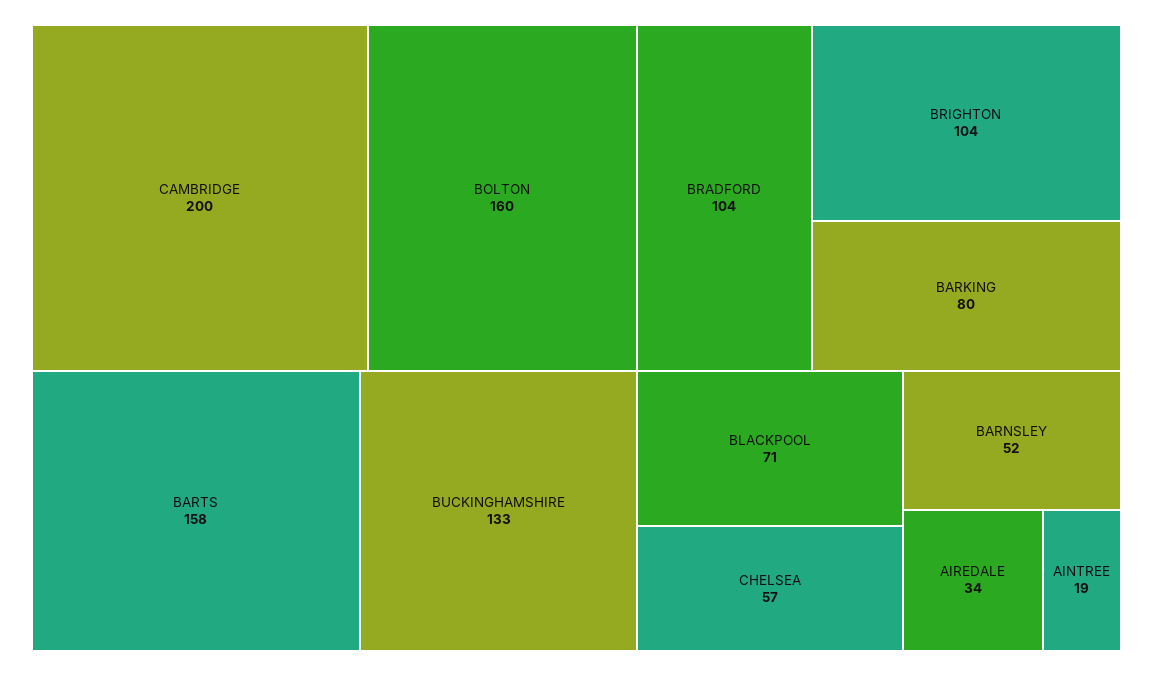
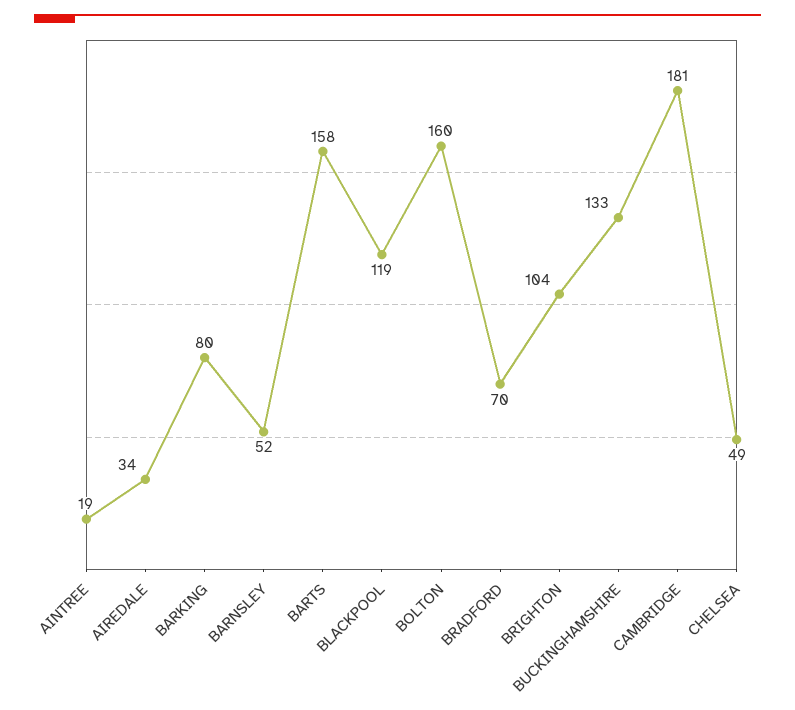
CAMBRIDGE: 200 -> 181
BRADFORD: 104 -> 70
BLACKPOOL: 71 -> 119
CHELSEA: 57 -> 49

